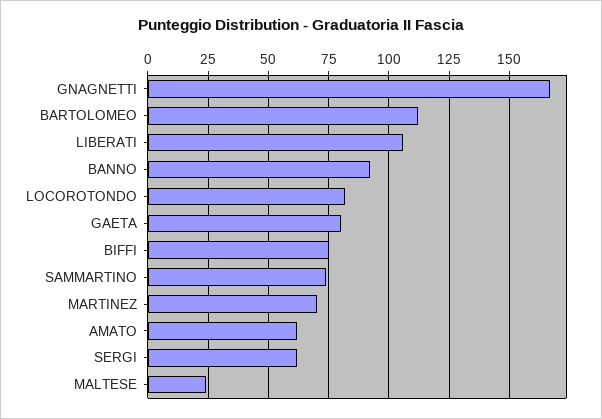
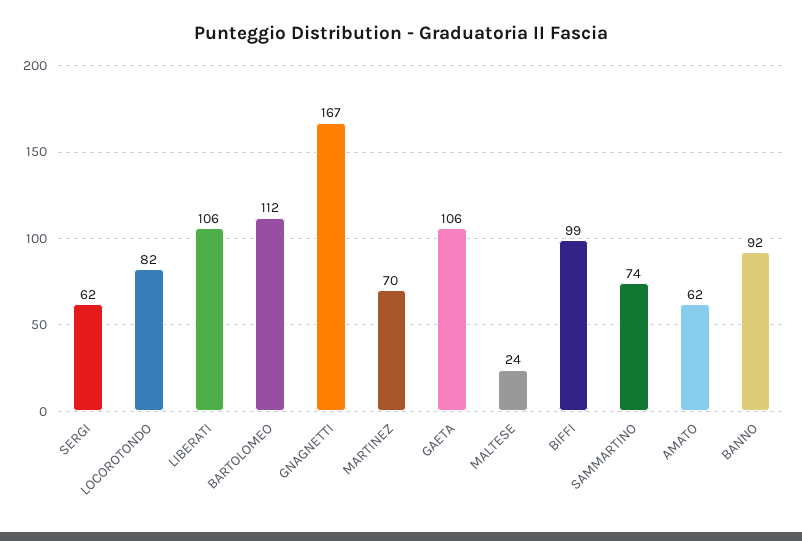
GAETA: 80 -> 106
BIFFI: 75 -> 99

